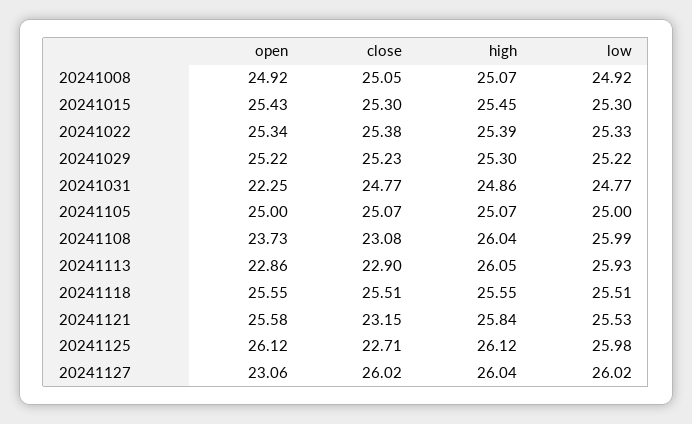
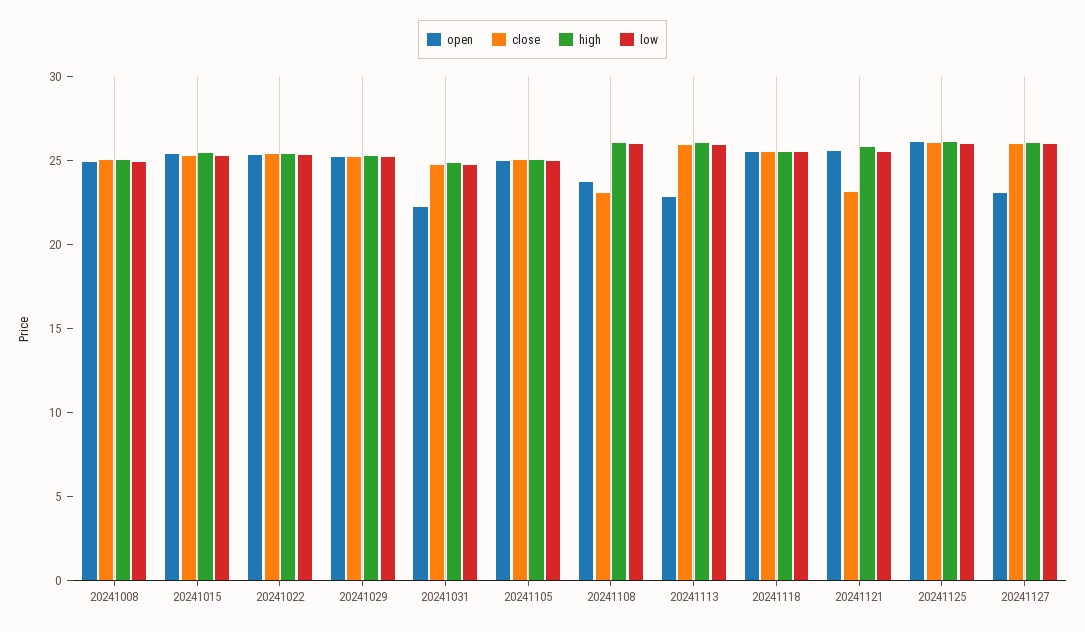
close, 20241113: 22.9 -> 26
close, 20241125: 22.71 -> 26

